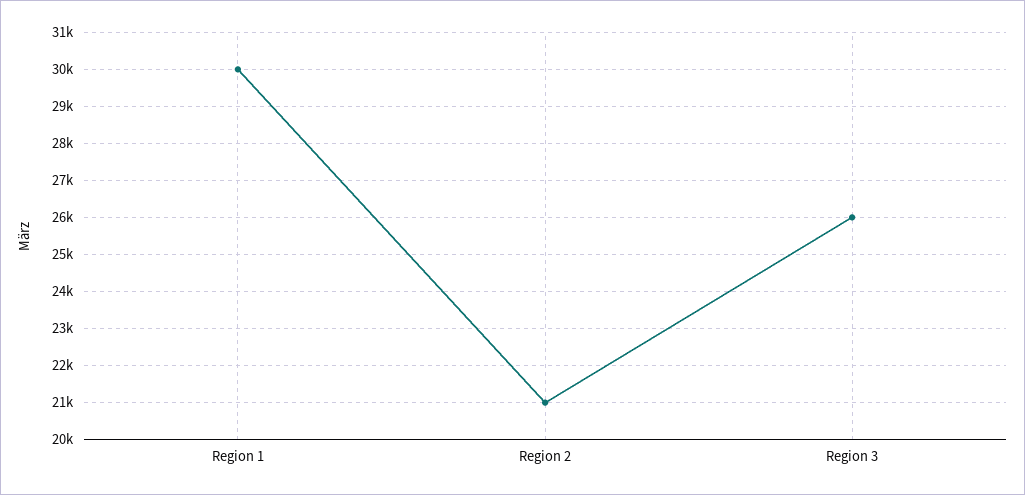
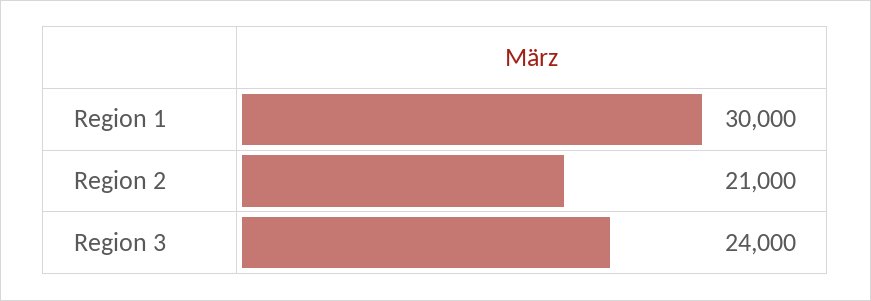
Region 3: 26000 -> 24000

